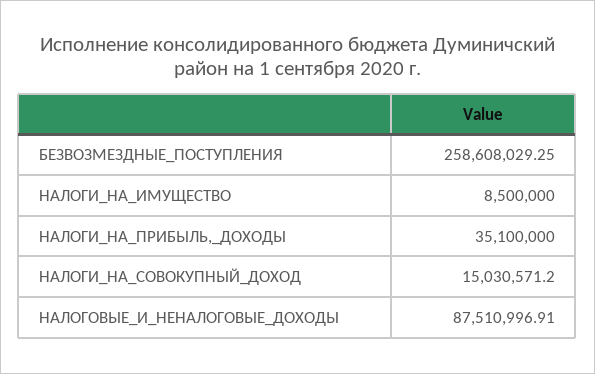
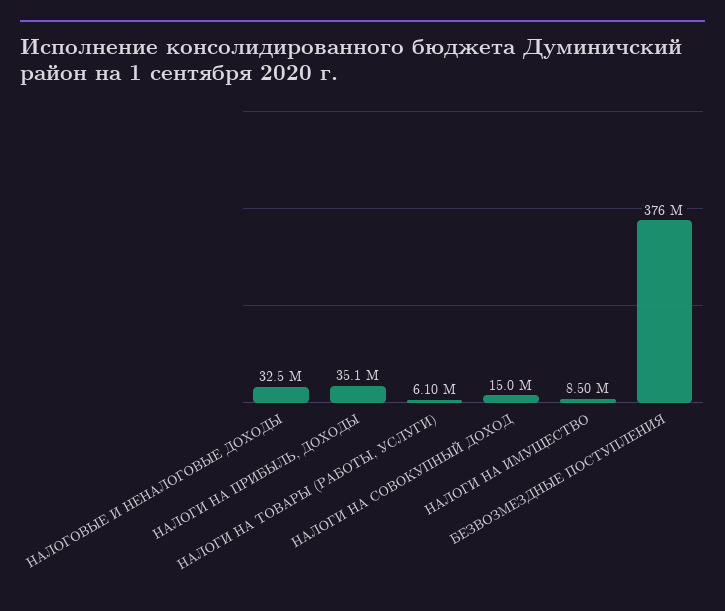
БЕЗВОЗМЕЗДНЫЕ_ПОСТУПЛЕНИЯ: 258608029.25 -> 376000000
НАЛОГОВЫЕ_И_НЕНАЛОГОВЫЕ_ДОХОДЫ: 87510996.91 -> 32500000
НАЛОГИ НА ТОВАРЫ (РАБОТЫ, УСЛУГИ): none -> 6100000

